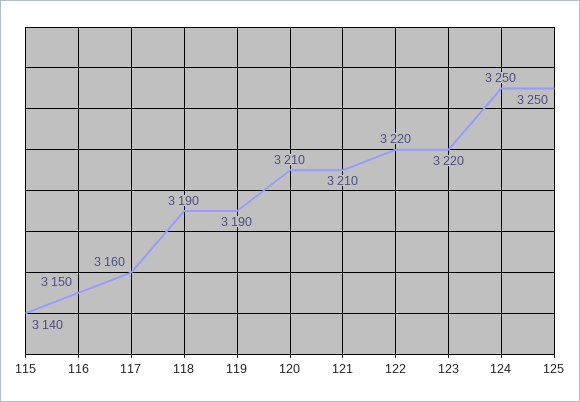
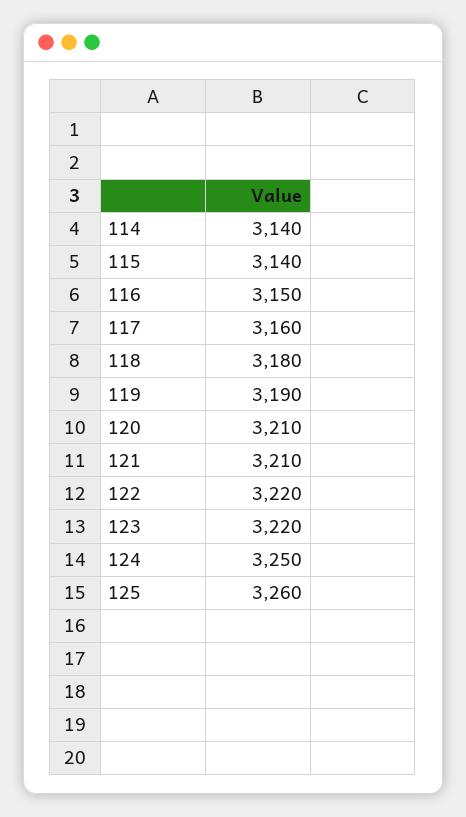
118: 3190 -> 3180
125: 3250 -> 3260
114: none -> 3140

